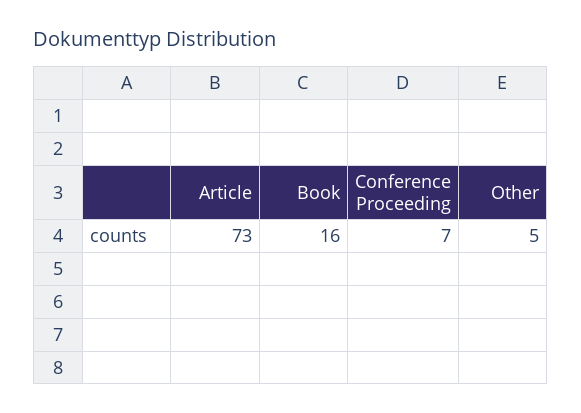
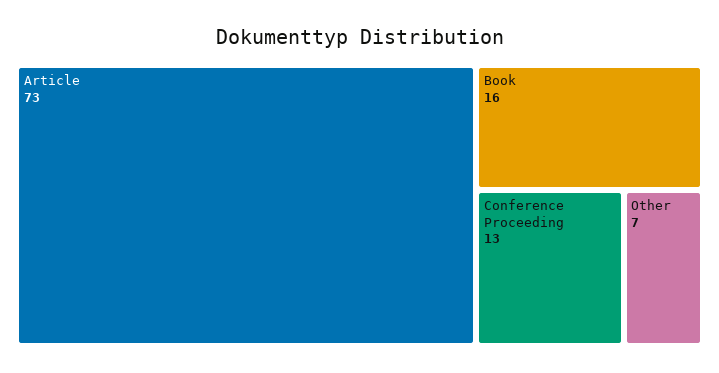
Conference Proceeding: 7 -> 13
Other: 5 -> 7

